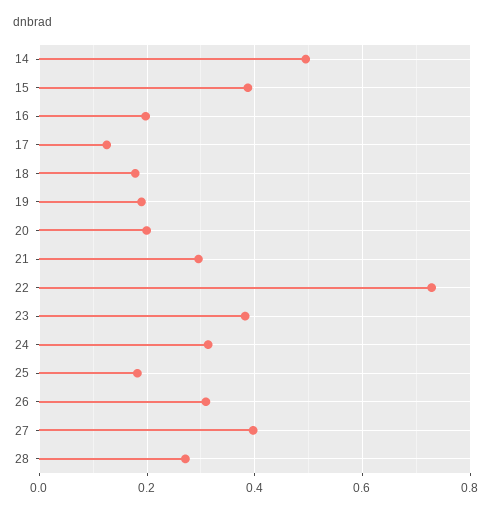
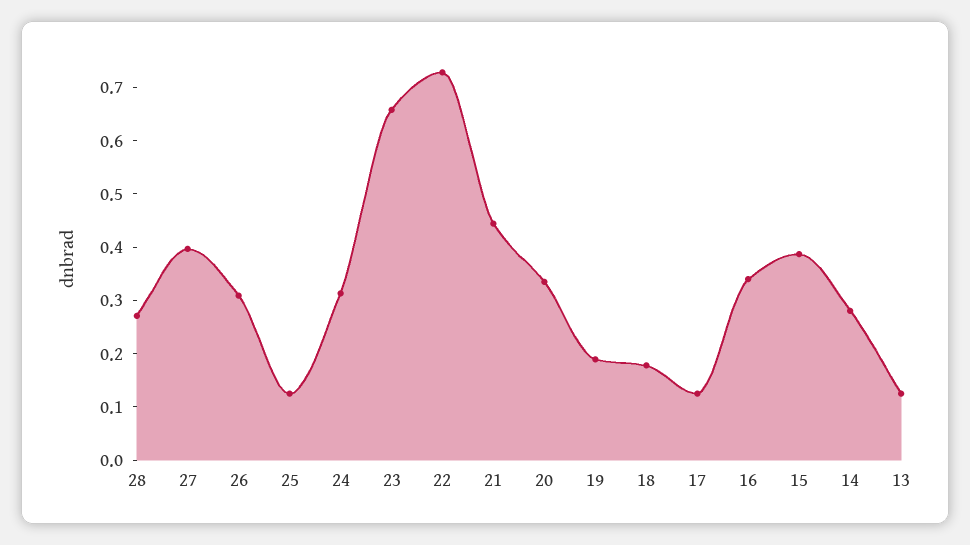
14: 0.5 -> 0.28
16: 0.2 -> 0.34
20: 0.2 -> 0.34
21: 0.3 -> 0.44
23: 0.38 -> 0.66
25: 0.18 -> 0.12
13: none -> 0.12

